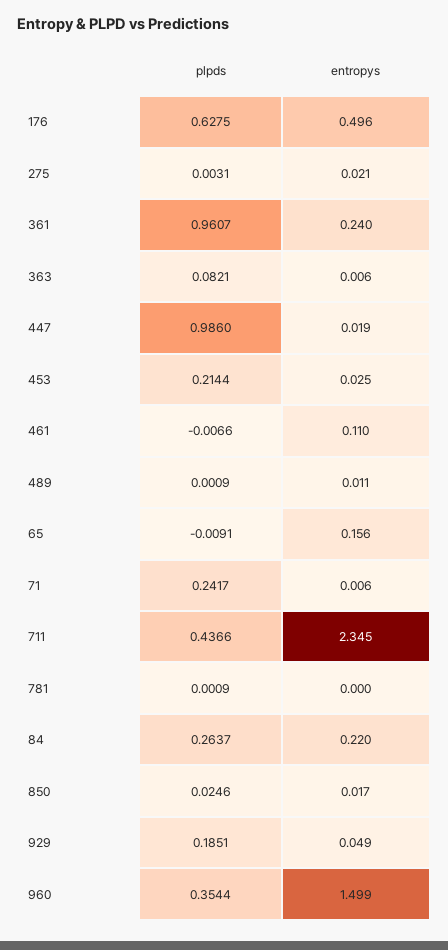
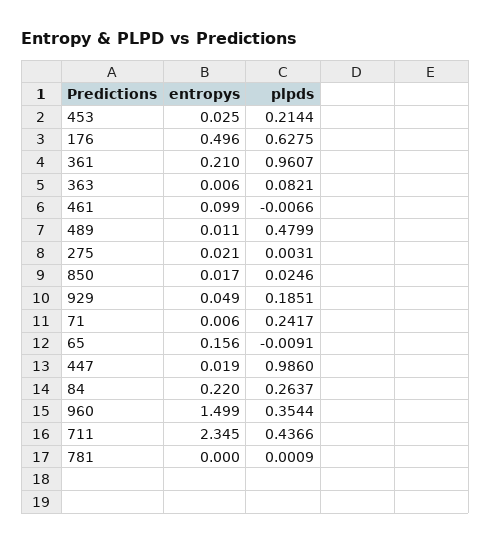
entropys, 361: 0.24 -> 0.21
entropys, 461: 0.11 -> 0.099
plpds, 489: 0.0009 -> 0.4799

